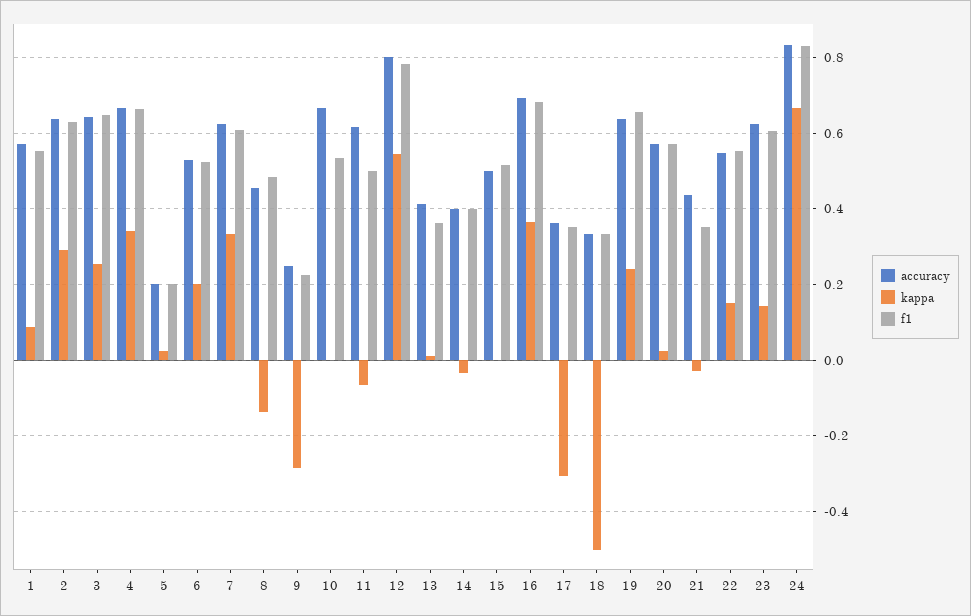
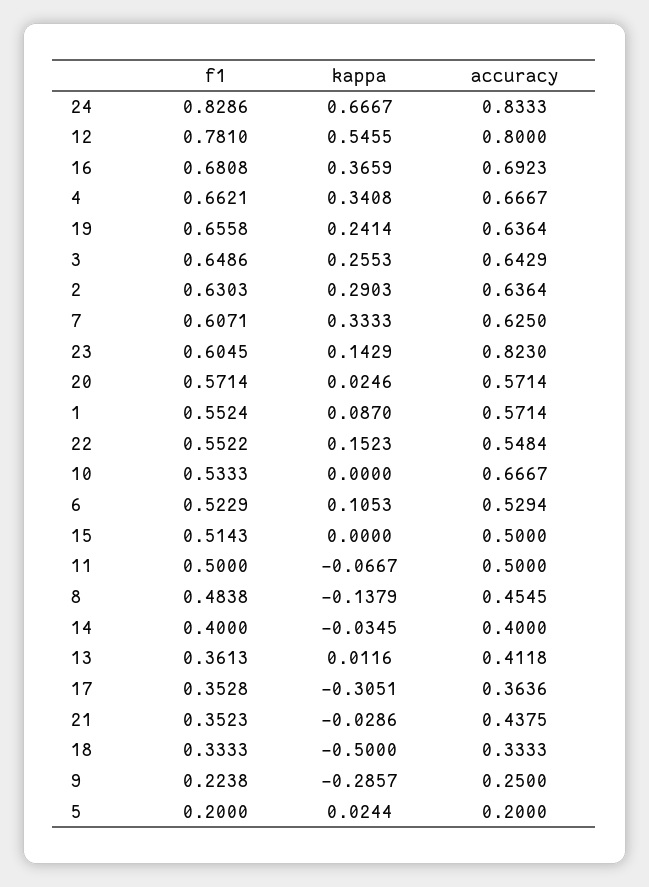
kappa, 6: 0.2 -> 0.1053
accuracy, 11: 0.62 -> 0.5
accuracy, 23: 0.62 -> 0.823

